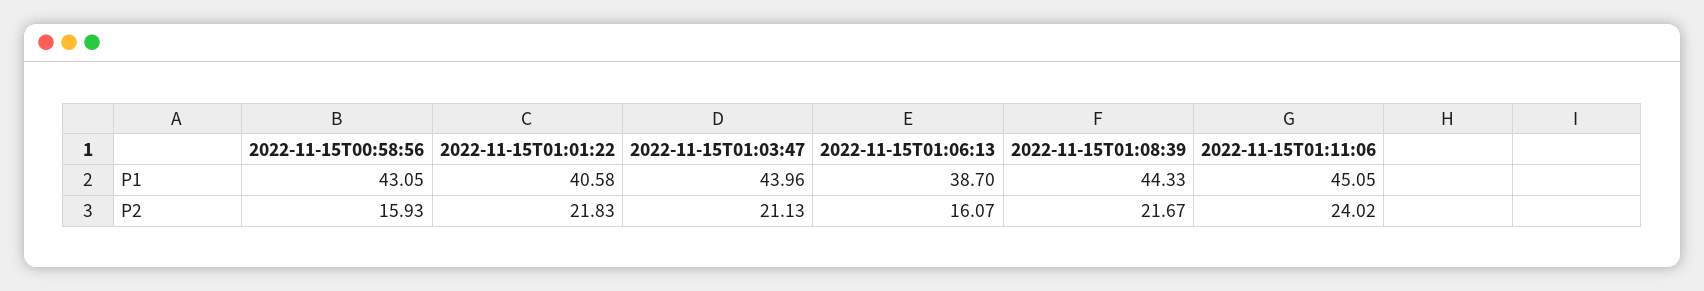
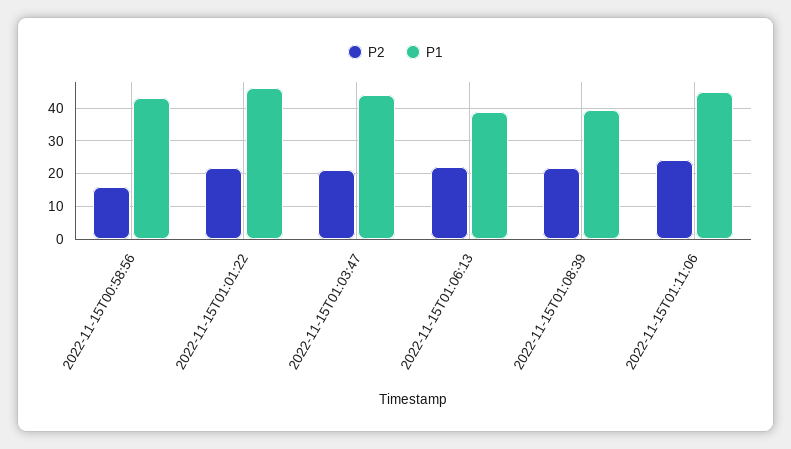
P1, 2022-11-15T01:01:22: 40.58 -> 46
P1, 2022-11-15T01:08:39: 44.33 -> 40
P2, 2022-11-15T01:06:13: 16.07 -> 22

